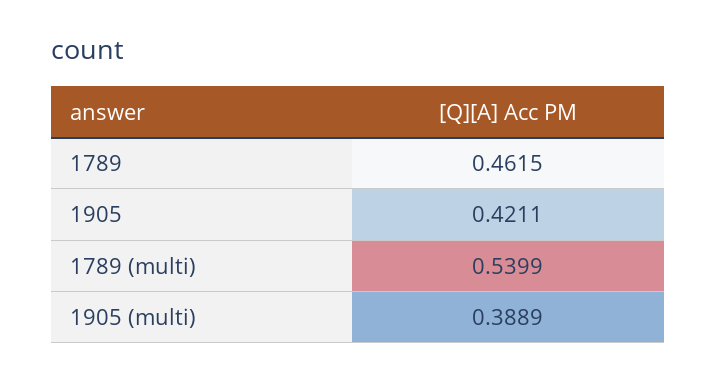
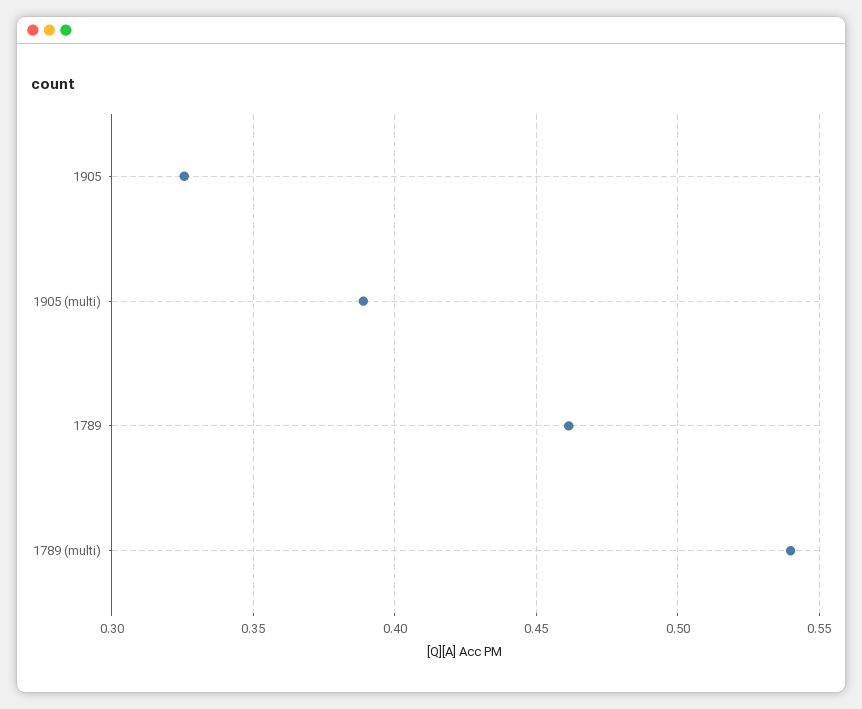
1905: 0.4211 -> 0.325

